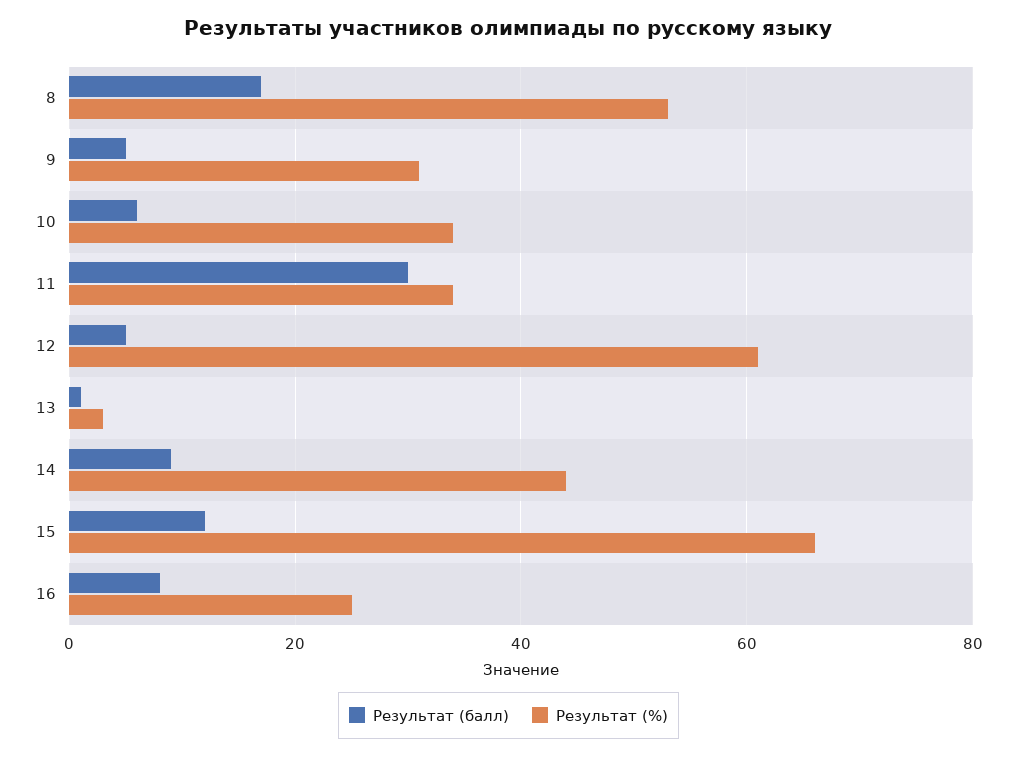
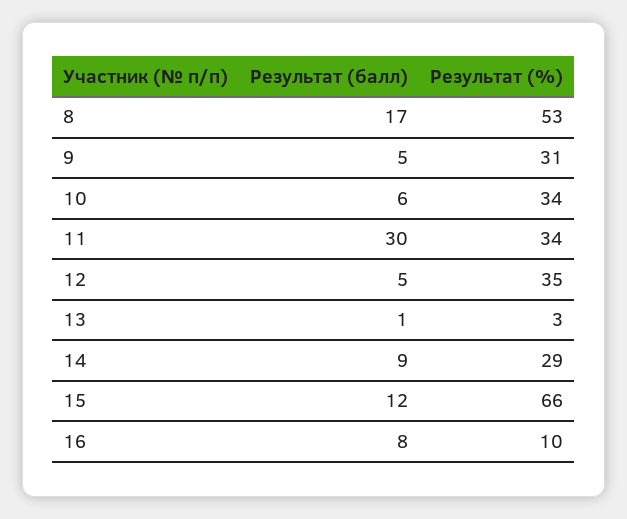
Результат (%), 12: 60 -> 35
Результат (%), 14: 45 -> 29
Результат (%), 16: 25 -> 10

